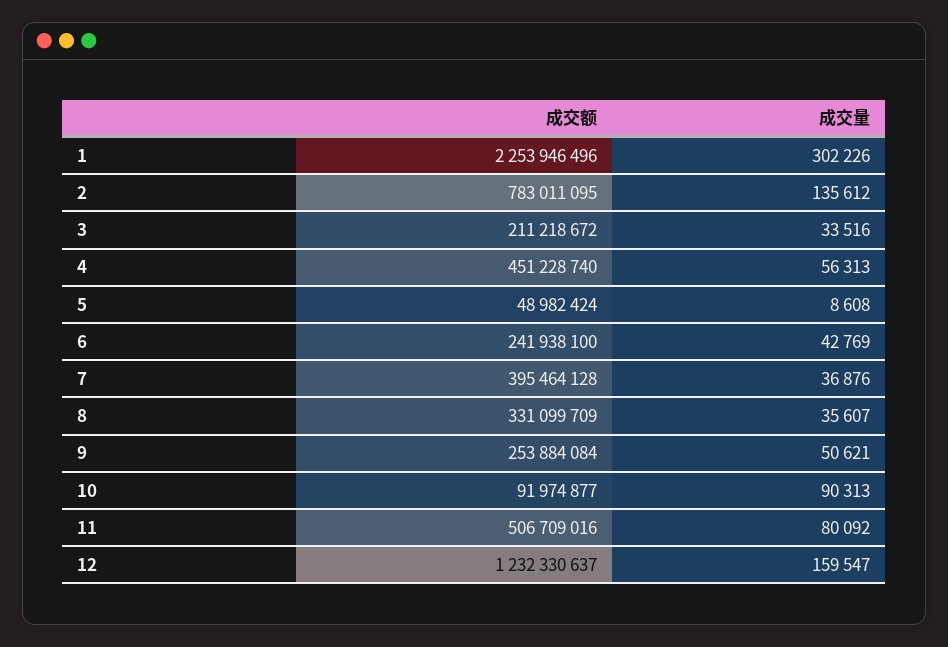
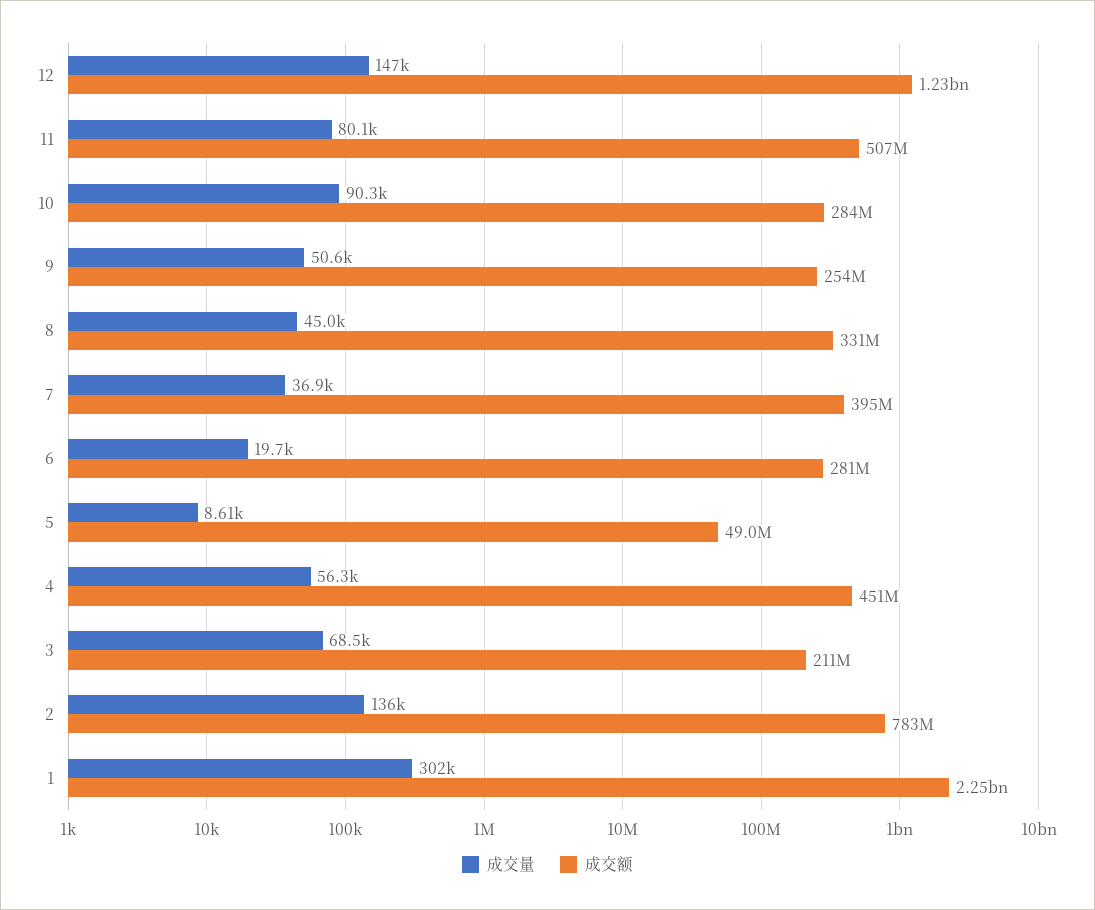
成交量, 3: 33516 -> 68500
成交额, 6: 241938100 -> 281000000
成交量, 6: 42769 -> 19700
成交量, 8: 35607 -> 45000
成交额, 10: 91974877 -> 284000000
成交量, 12: 159547 -> 147000

